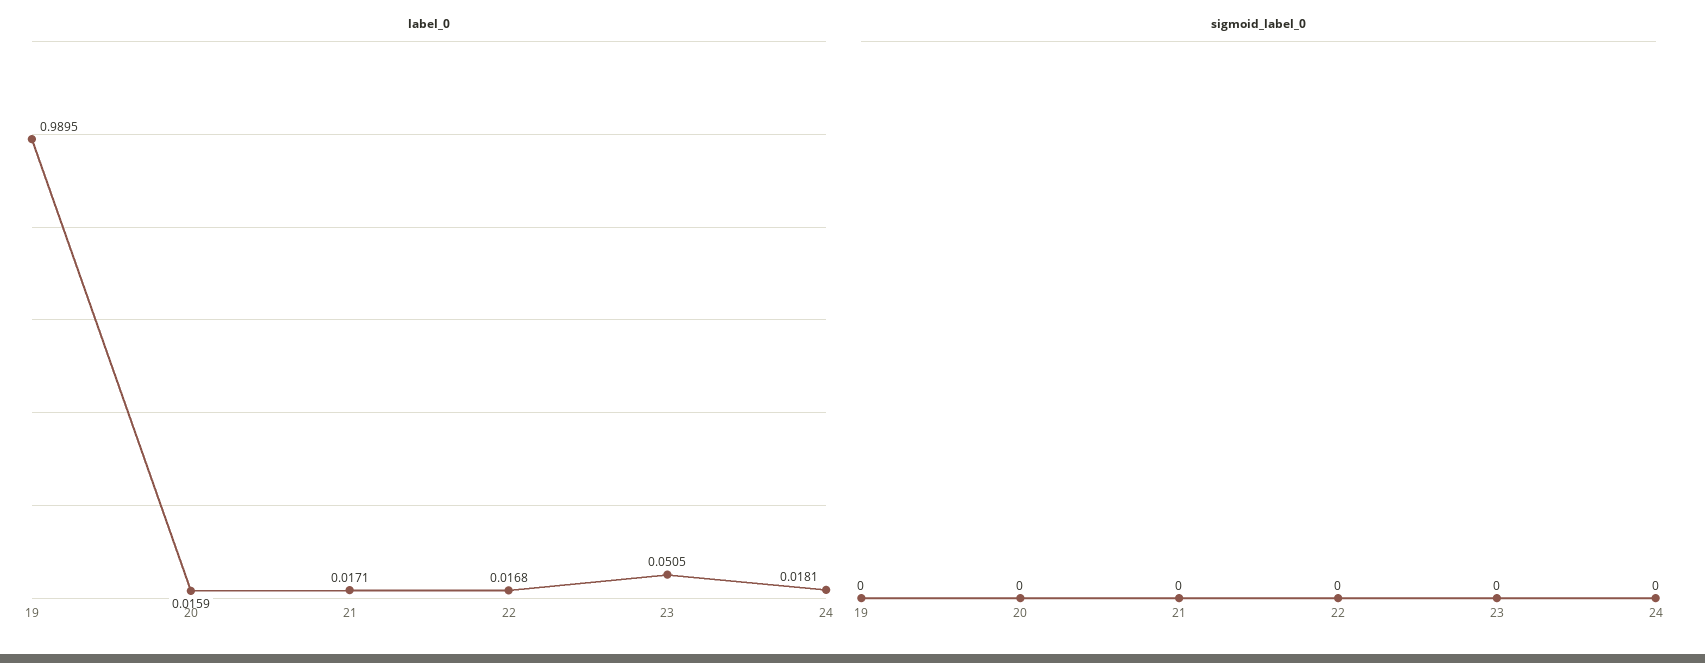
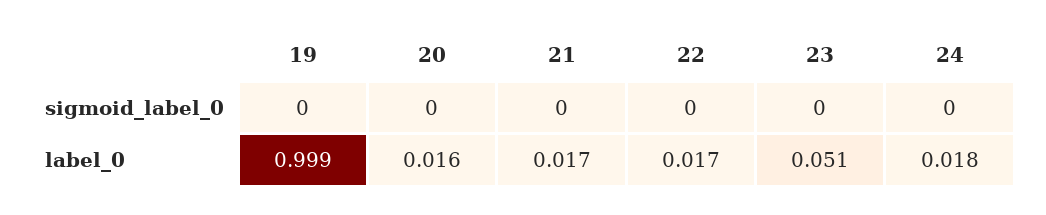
label_0, 19: 0.9895 -> 0.999

